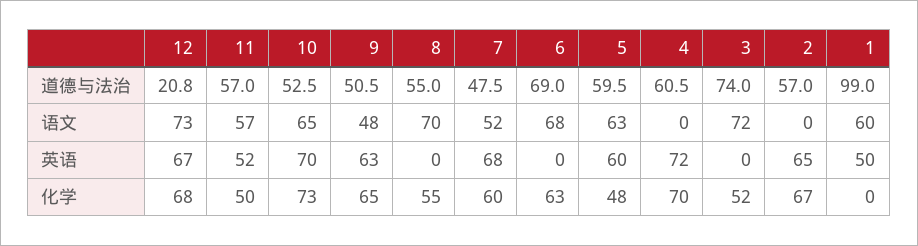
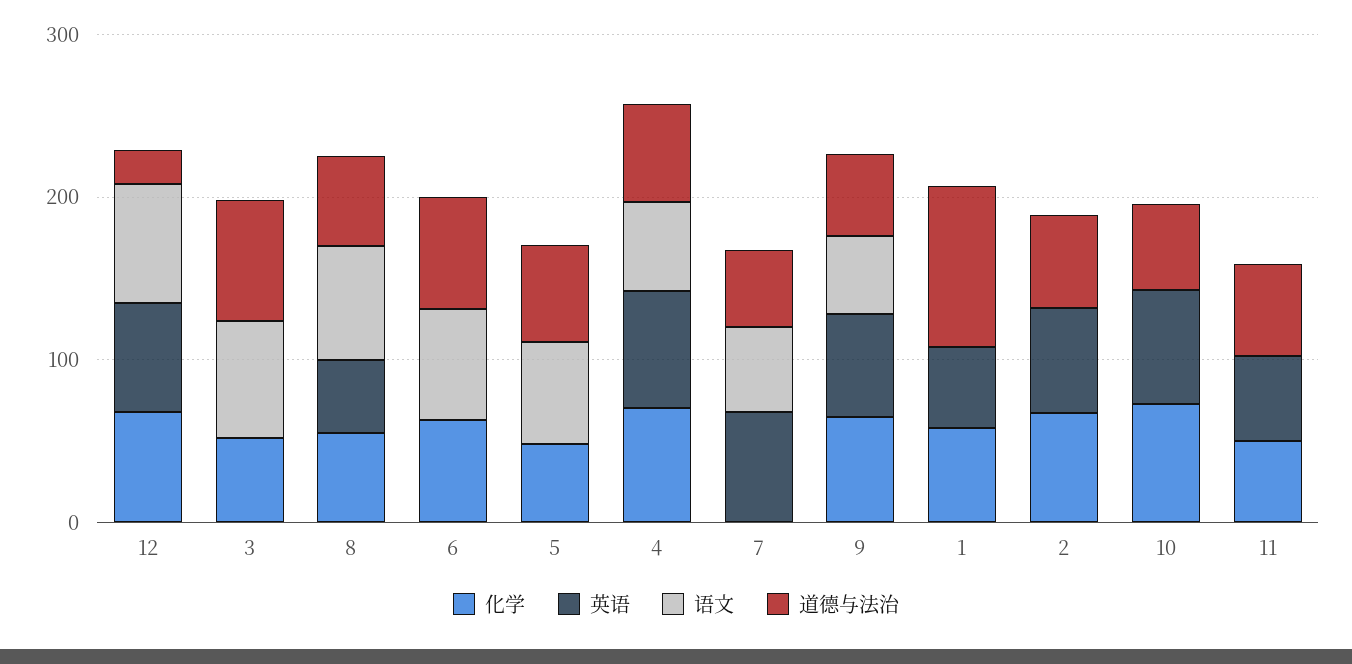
语文, 11: 57 -> 0
语文, 10: 65 -> 0
语文, 4: 0 -> 60
语文, 1: 60 -> 0
英语, 8: 0 -> 40
英语, 5: 60 -> 0
化学, 7: 60 -> 0
化学, 1: 0 -> 60

